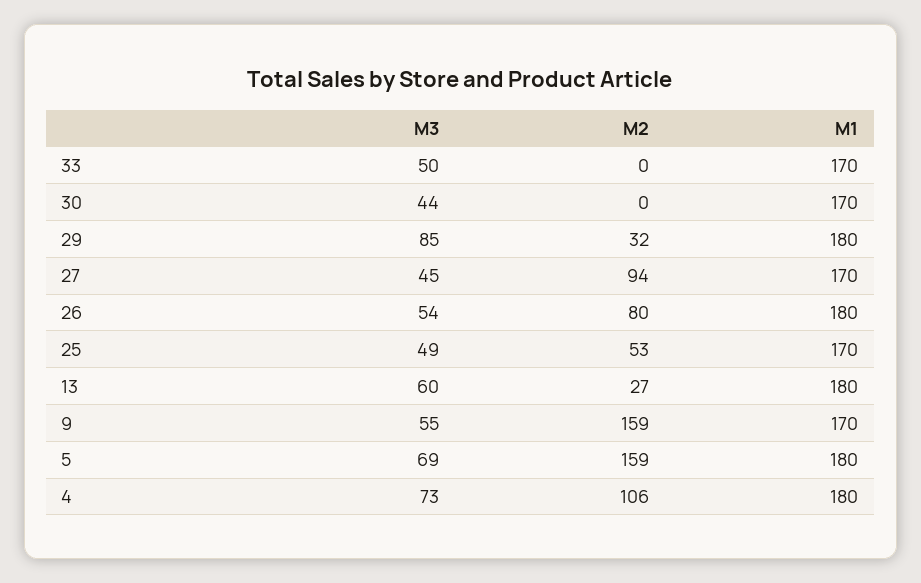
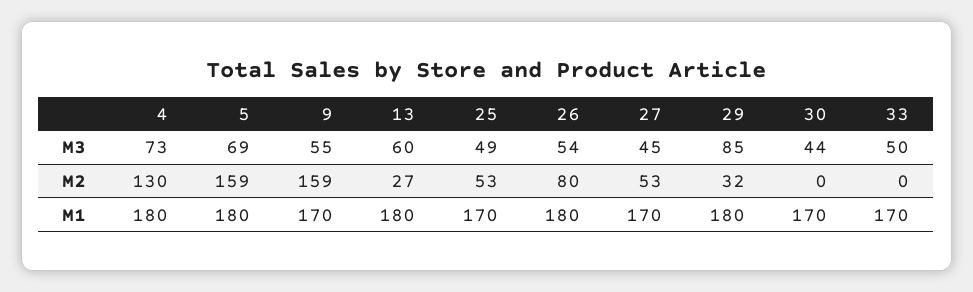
M2, 27: 94 -> 53
M2, 4: 106 -> 130

